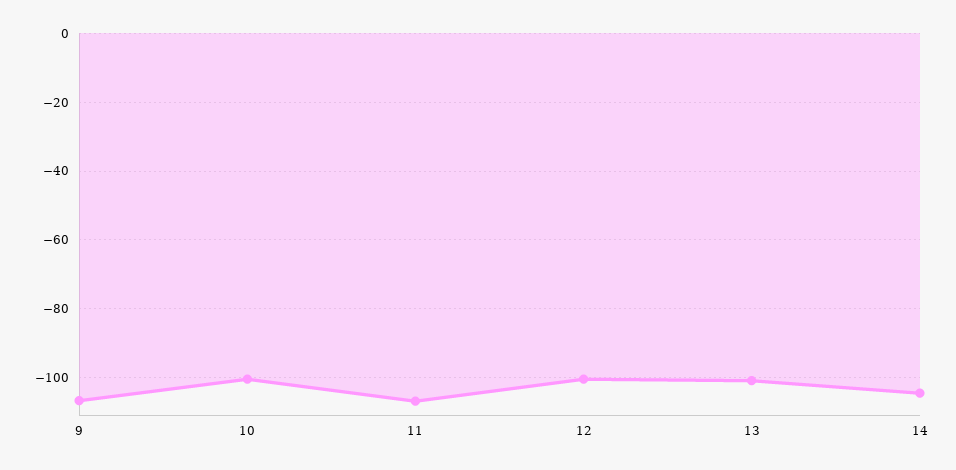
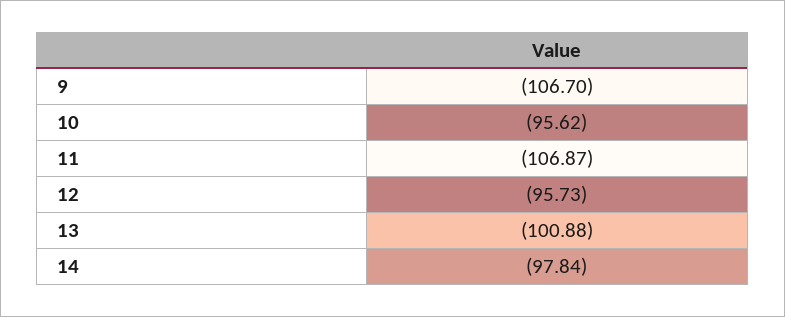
10: -100 -> -95.62
12: -100 -> -95.73
14: -104 -> -97.84

